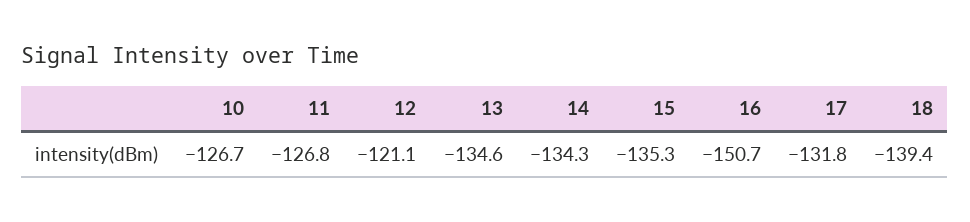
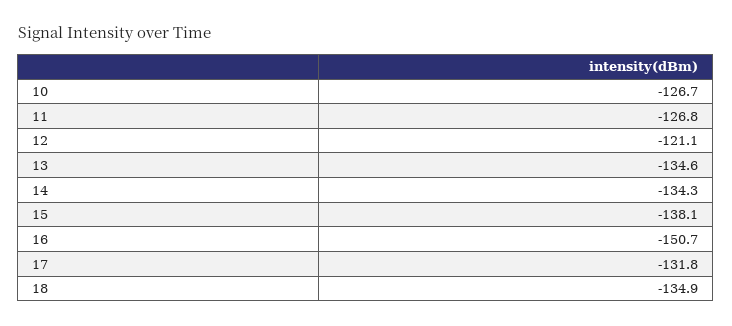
15: -135.3 -> -138.1
18: -139.4 -> -134.9

